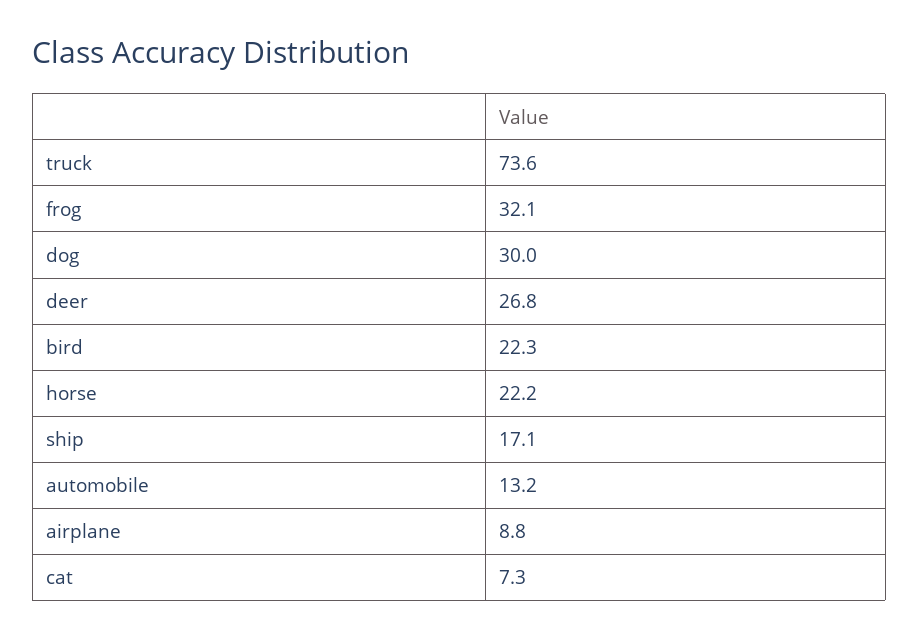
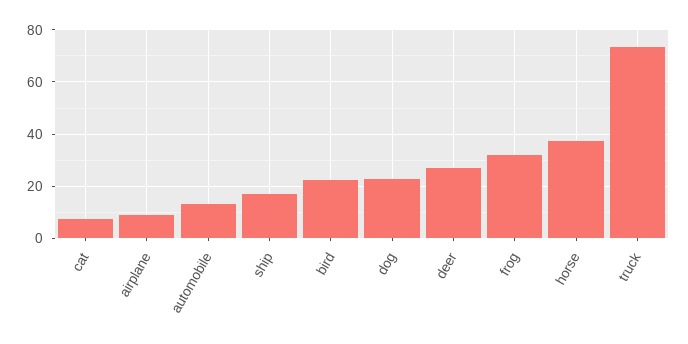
dog: 30 -> 22.5
horse: 22.2 -> 37.5

